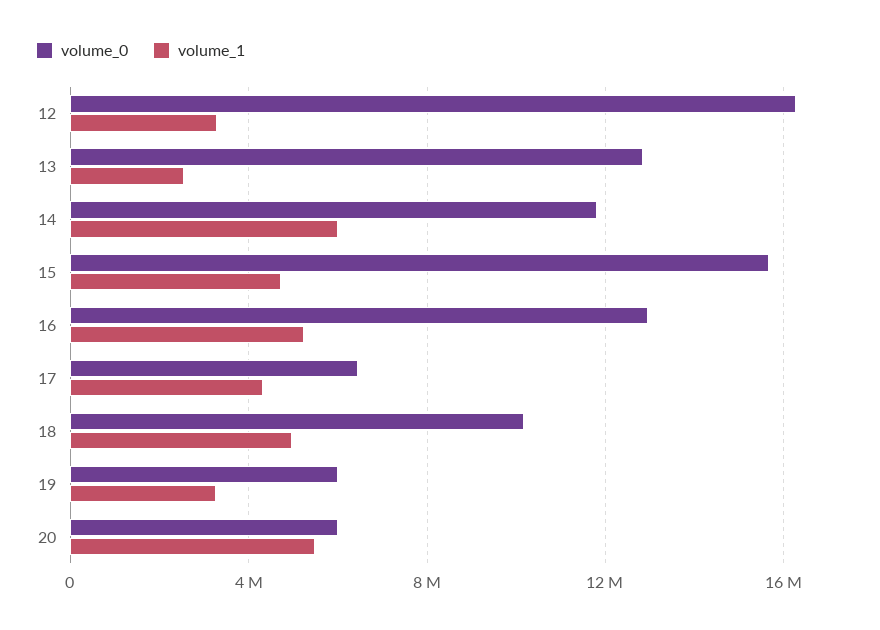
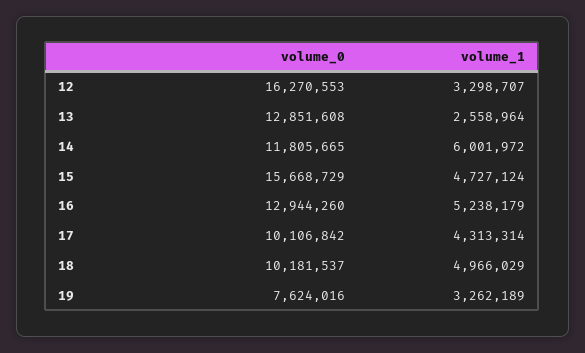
volume_0, 17: 6500000 -> 10106842
volume_0, 19: 6000000 -> 7624016
volume_0, 20: 6000000 -> none
volume_1, 20: 5500000 -> none

